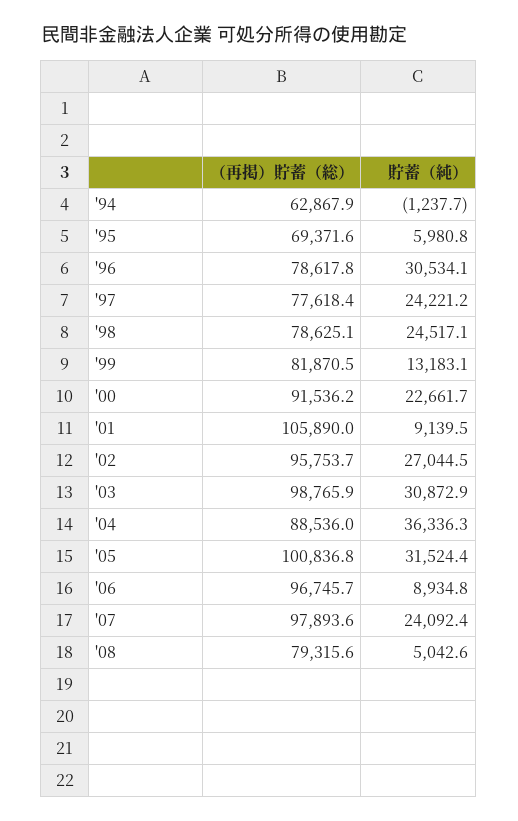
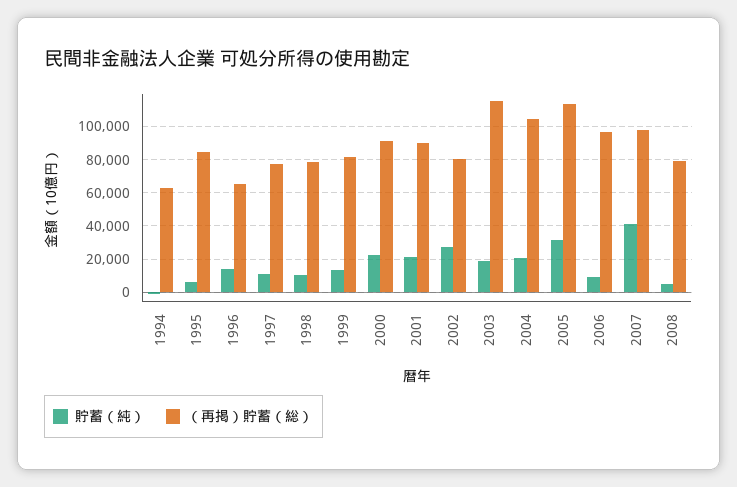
（再掲）貯蓄（総）, '95: 69371.6 -> 85000
（再掲）貯蓄（総）, '96: 78617.8 -> 65000
貯蓄（純）, '96: 30534.1 -> 15000
貯蓄（純）, '97: 24221.2 -> 10000
貯蓄（純）, '98: 24517.1 -> 10000
（再掲）貯蓄（総）, '01: 105890 -> 90000
貯蓄（純）, '01: 9139.5 -> 20000
（再掲）貯蓄（総）, '02: 95753.7 -> 80000
（再掲）貯蓄（総）, '03: 98765.9 -> 115000
貯蓄（純）, '03: 30872.9 -> 20000
（再掲）貯蓄（総）, '04: 88536 -> 105000
貯蓄（純）, '04: 36336.3 -> 20000
（再掲）貯蓄（総）, '05: 100836.8 -> 115000
貯蓄（純）, '07: 24092.4 -> 40000

